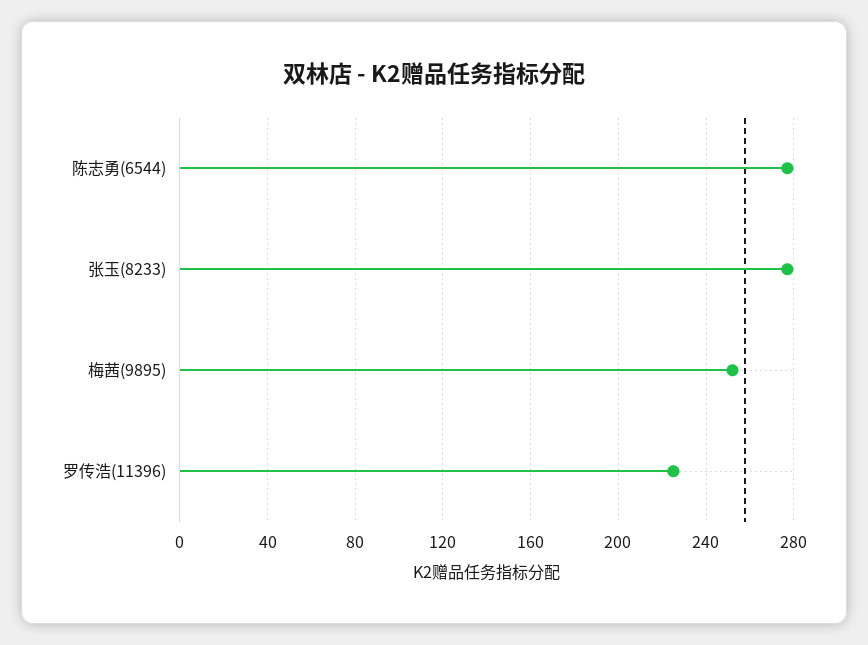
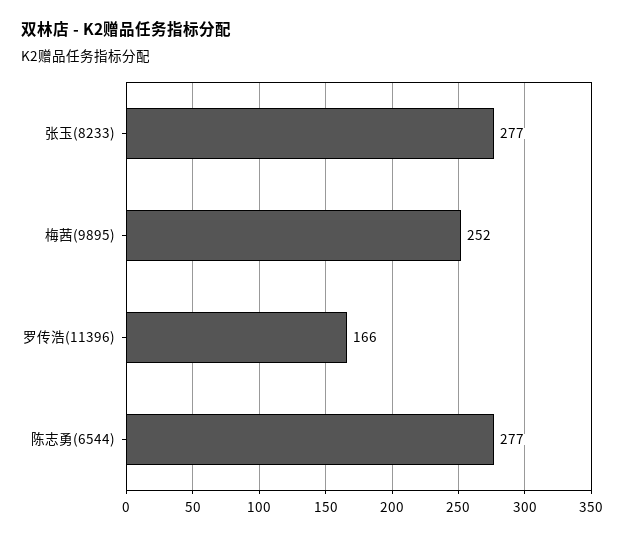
罗传浩(11396): 225 -> 166

